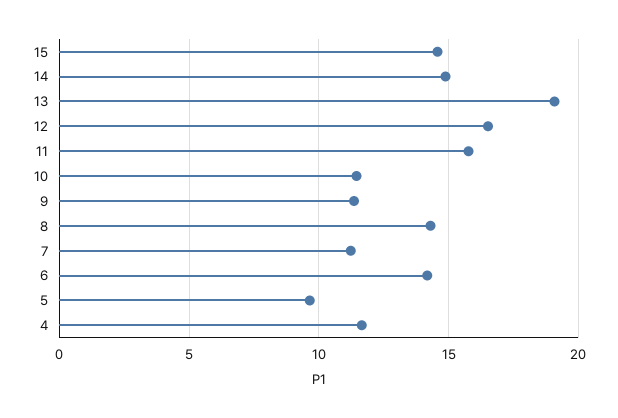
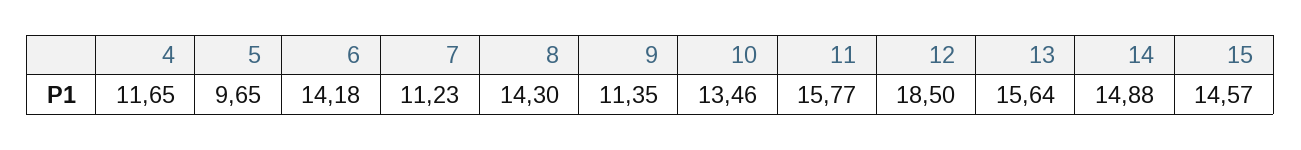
13: 19 -> 15.64
12: 16.5 -> 18.5
10: 11.5 -> 13.46

